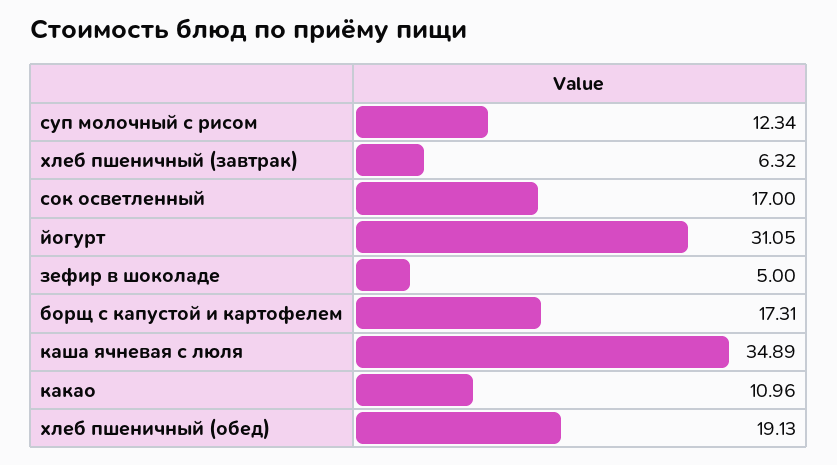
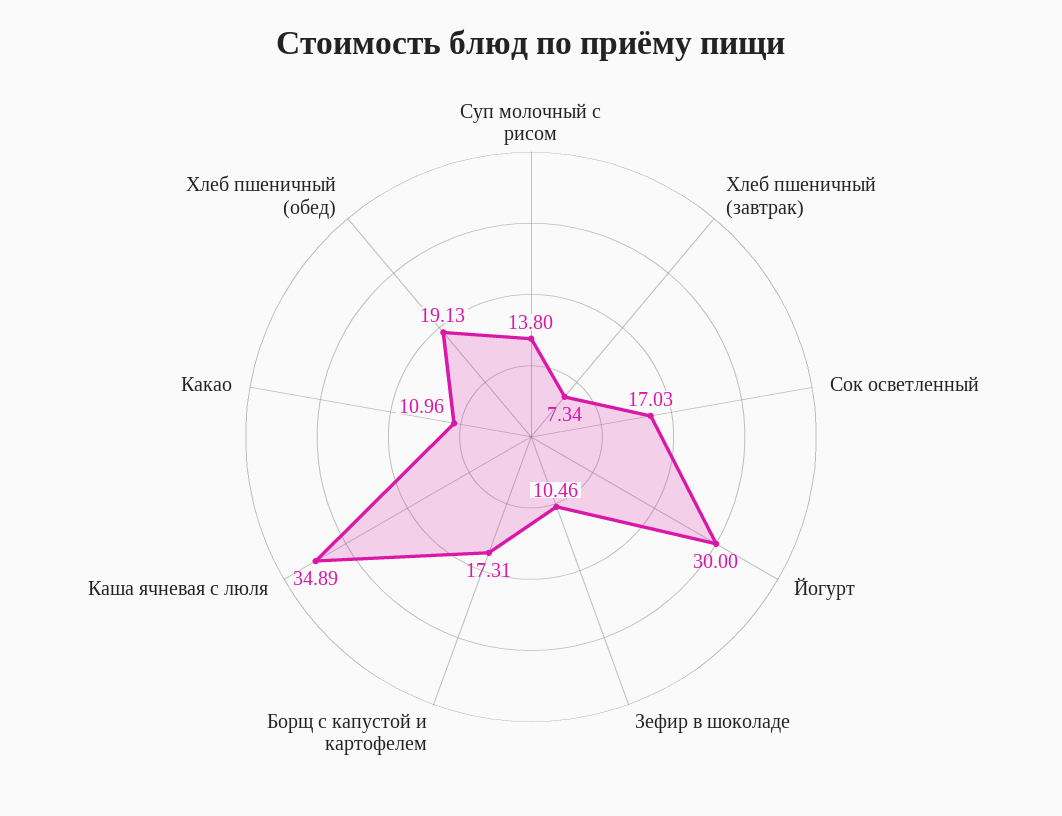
суп молочный с рисом: 12.34 -> 13.8
хлеб пшеничный (завтрак): 6.32 -> 7.34
сок осветленный: 17 -> 17.03
йогурт: 31.05 -> 30
зефир в шоколаде: 5 -> 10.46

